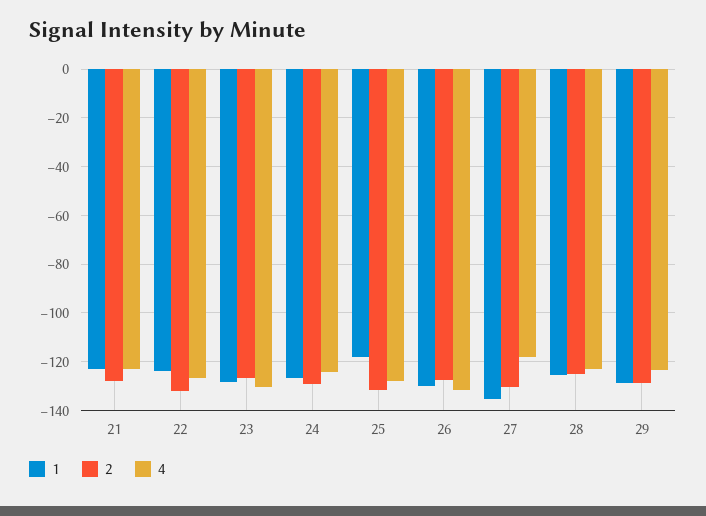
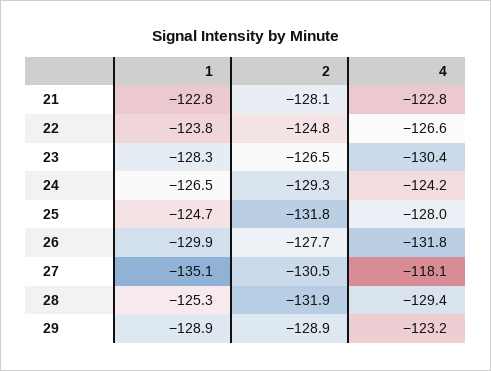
2, 22: -132.5 -> -124.8
1, 25: -117.5 -> -124.7
2, 28: -125 -> -131.9
4, 28: -122.5 -> -129.4

